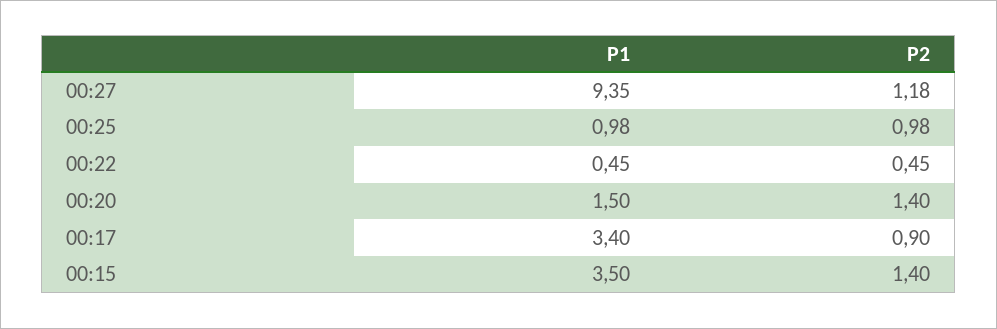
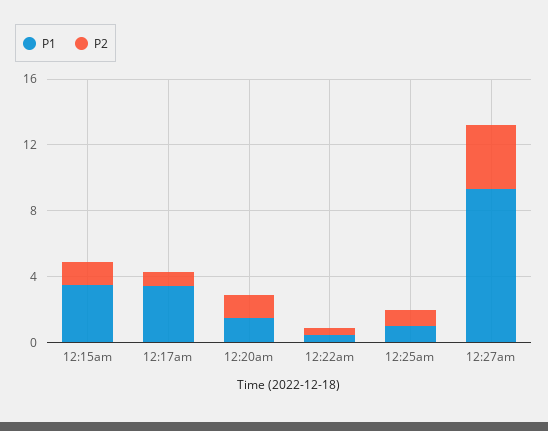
P2, 00:27: 1.18 -> 4

